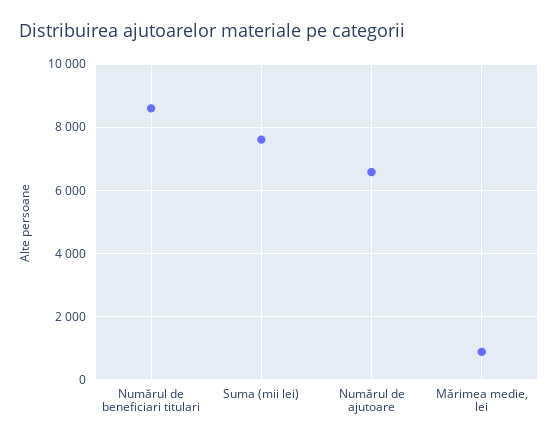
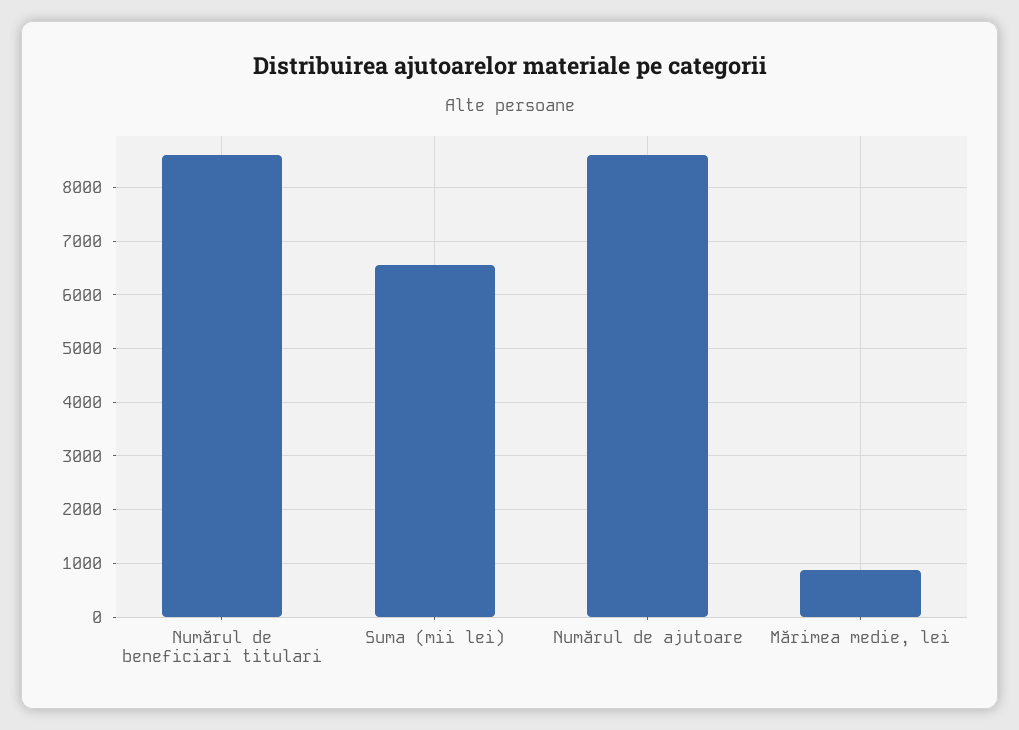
Suma (mii lei): 7600 -> 6600
Numărul de ajutoare: 6600 -> 8600

